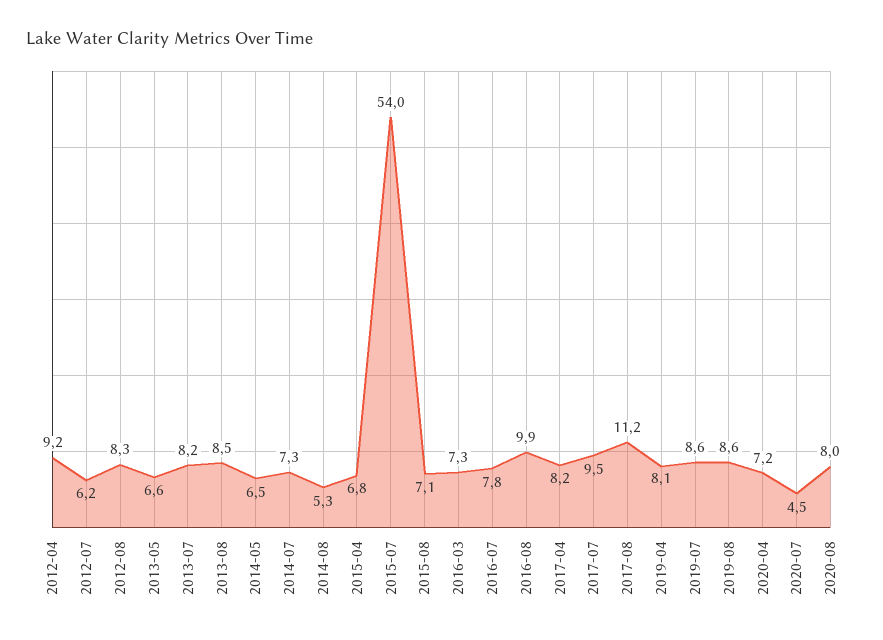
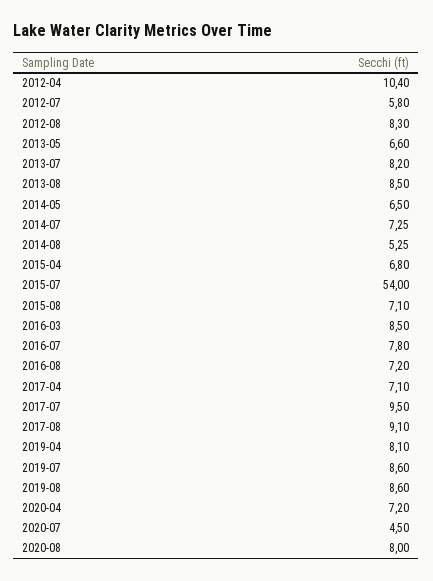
2012-04: 9.2 -> 10.4
2012-07: 6.2 -> 5.8
2016-03: 7.3 -> 8.5
2016-08: 9.9 -> 7.2
2017-04: 8.2 -> 7.1
2017-08: 11.2 -> 9.1

